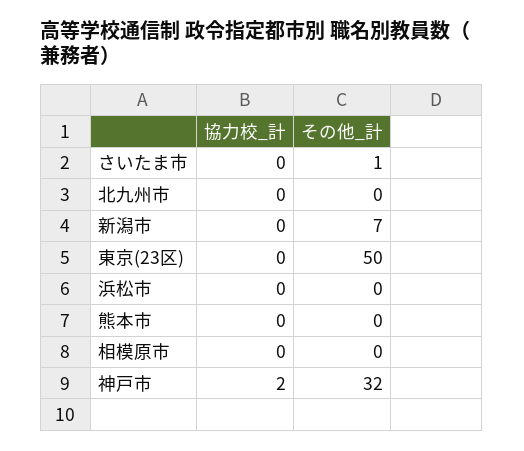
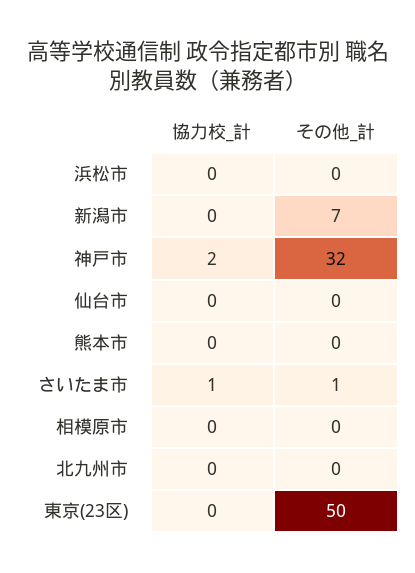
協力校_計, さいたま市: 0 -> 1
協力校_計, 仙台市: none -> 0
その他_計, 仙台市: none -> 0

